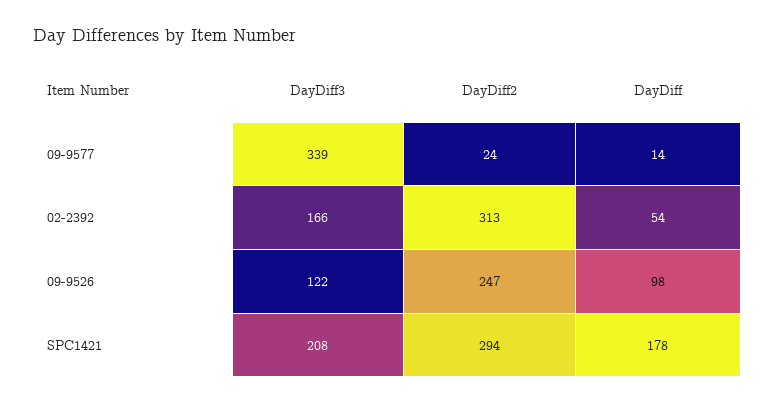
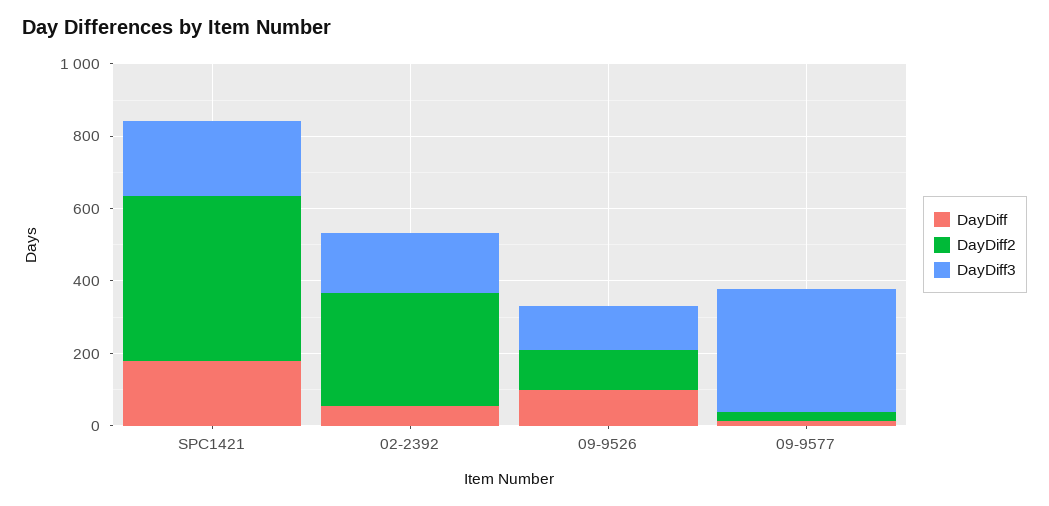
DayDiff2, 09-9526: 247 -> 100
DayDiff2, SPC1421: 294 -> 450

